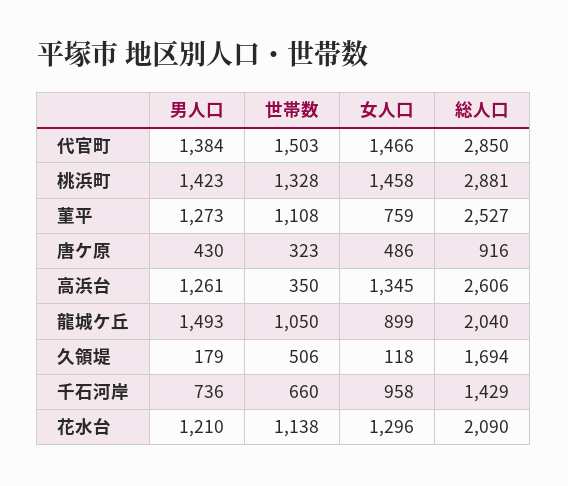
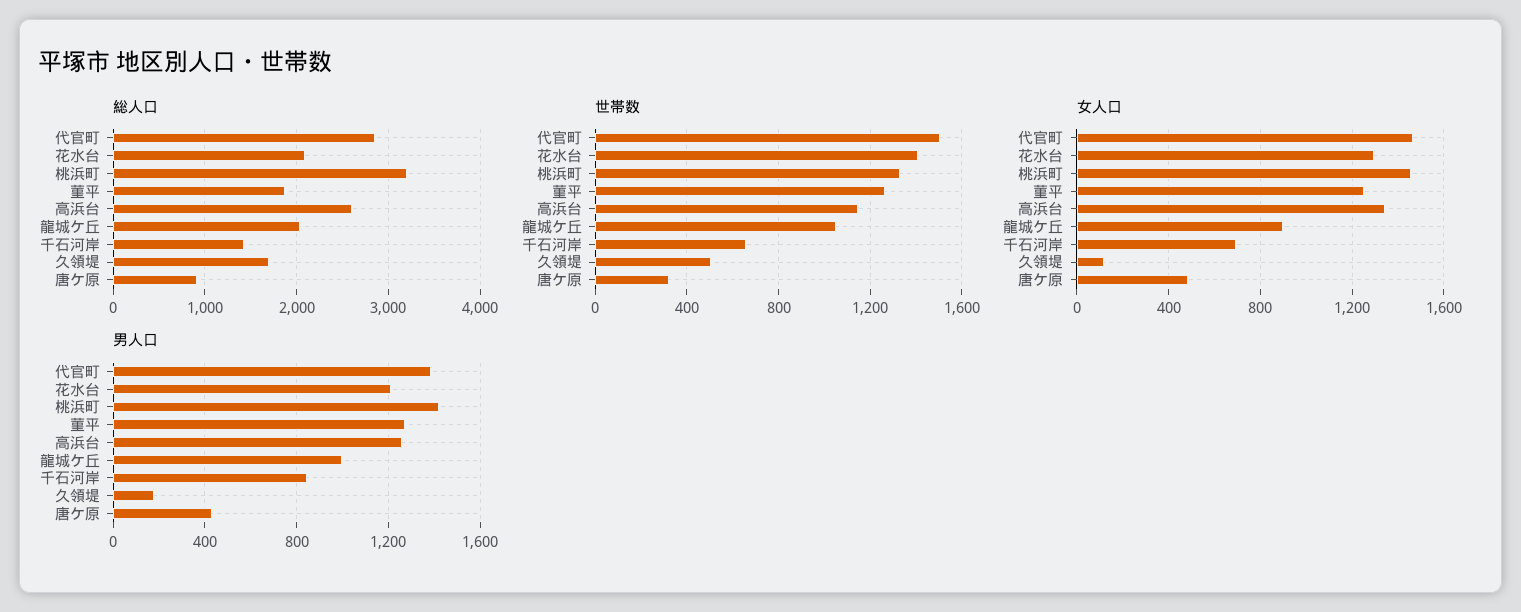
総人口, 桃浜町: 2881 -> 3200
世帯数, 菫平: 1108 -> 1250
女人口, 菫平: 759 -> 1250
総人口, 菫平: 2527 -> 1900
世帯数, 高浜台: 350 -> 1150
男人口, 龍城ケ丘: 1493 -> 1000
男人口, 千石河岸: 736 -> 850
女人口, 千石河岸: 958 -> 700
世帯数, 花水台: 1138 -> 1400

